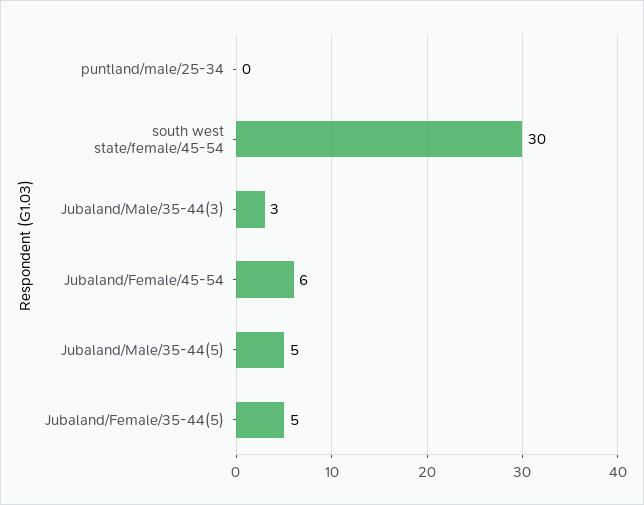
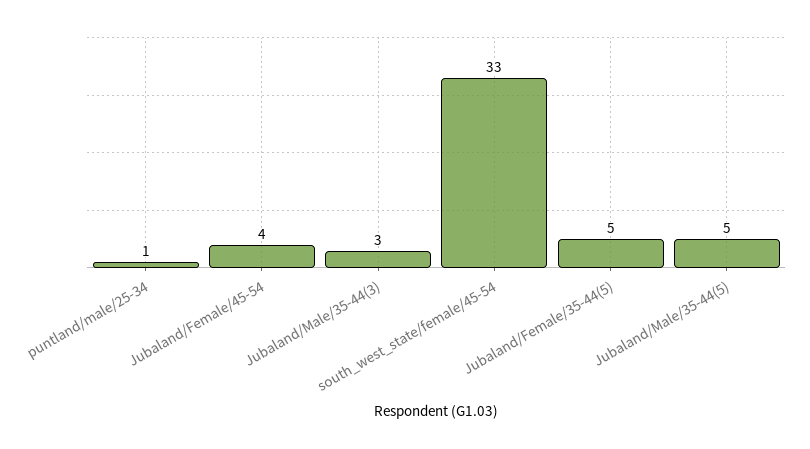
puntland/male/25-34: 0 -> 1
south west state/female/45-54: 30 -> 33
Jubaland/Female/45-54: 6 -> 4

